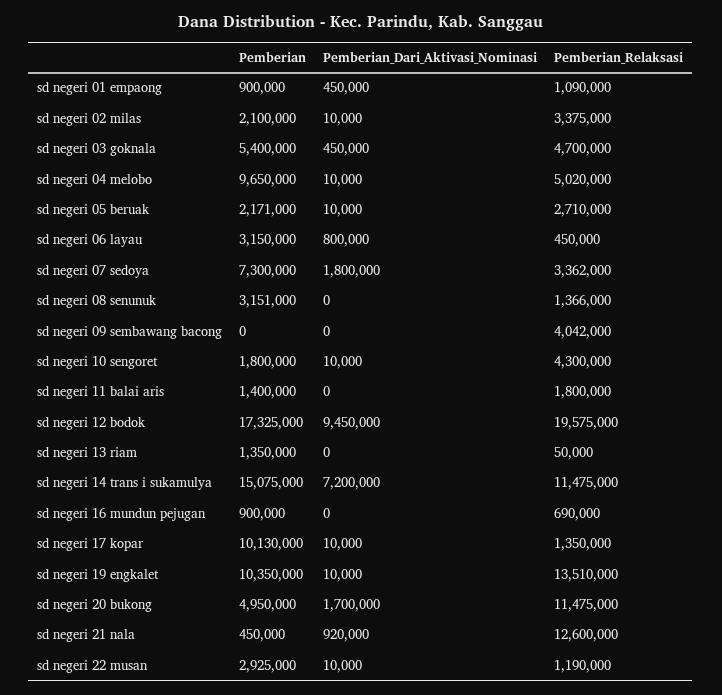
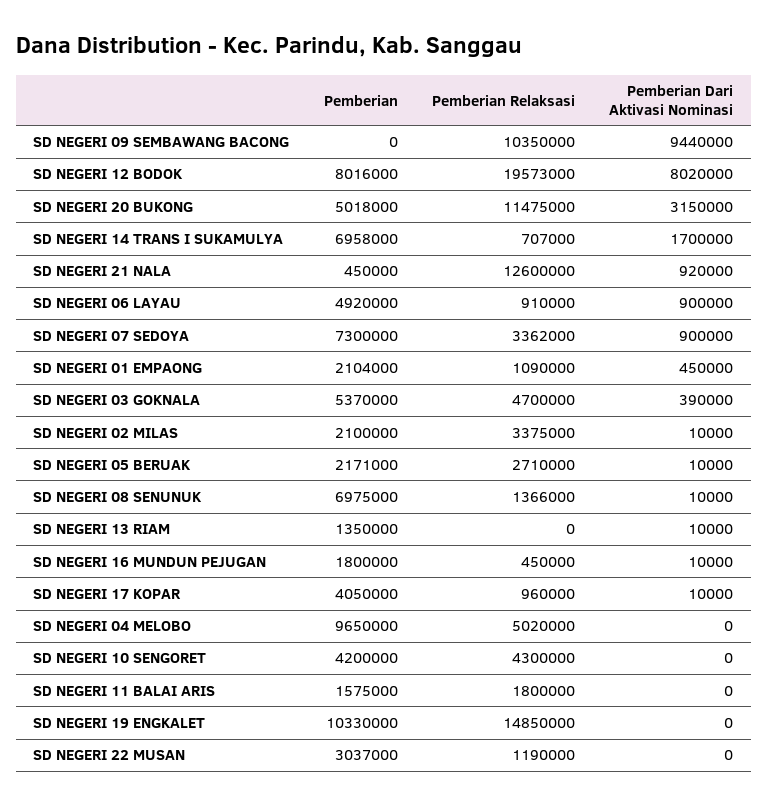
Pemberian, sd negeri 01 empaong: 900000 -> 2104000
Pemberian, sd negeri 03 goknala: 5400000 -> 5370000
Pemberian_Dari_Aktivasi_Nominasi, sd negeri 03 goknala: 450000 -> 390000
Pemberian_Dari_Aktivasi_Nominasi, sd negeri 04 melobo: 10000 -> 0
Pemberian, sd negeri 06 layau: 3150000 -> 4920000
Pemberian_Dari_Aktivasi_Nominasi, sd negeri 06 layau: 800000 -> 900000
Pemberian_Relaksasi, sd negeri 06 layau: 450000 -> 910000
Pemberian_Dari_Aktivasi_Nominasi, sd negeri 07 sedoya: 1800000 -> 900000
Pemberian, sd negeri 08 senunuk: 3151000 -> 6975000
Pemberian_Dari_Aktivasi_Nominasi, sd negeri 08 senunuk: 0 -> 10000
Pemberian_Dari_Aktivasi_Nominasi, sd negeri 09 sembawang bacong: 0 -> 9440000
Pemberian_Relaksasi, sd negeri 09 sembawang bacong: 4042000 -> 10350000
Pemberian, sd negeri 10 sengoret: 1800000 -> 4200000
Pemberian_Dari_Aktivasi_Nominasi, sd negeri 10 sengoret: 10000 -> 0
Pemberian, sd negeri 11 balai aris: 1400000 -> 1575000
Pemberian, sd negeri 12 bodok: 17325000 -> 8016000
Pemberian_Dari_Aktivasi_Nominasi, sd negeri 12 bodok: 9450000 -> 8020000
Pemberian_Relaksasi, sd negeri 12 bodok: 19575000 -> 19573000
Pemberian_Dari_Aktivasi_Nominasi, sd negeri 13 riam: 0 -> 10000
Pemberian_Relaksasi, sd negeri 13 riam: 50000 -> 0
Pemberian, sd negeri 14 trans i sukamulya: 15075000 -> 6958000
Pemberian_Dari_Aktivasi_Nominasi, sd negeri 14 trans i sukamulya: 7200000 -> 1700000
Pemberian_Relaksasi, sd negeri 14 trans i sukamulya: 11475000 -> 707000
Pemberian, sd negeri 16 mundun pejugan: 900000 -> 1800000
Pemberian_Dari_Aktivasi_Nominasi, sd negeri 16 mundun pejugan: 0 -> 10000
Pemberian_Relaksasi, sd negeri 16 mundun pejugan: 690000 -> 450000
Pemberian, sd negeri 17 kopar: 10130000 -> 4050000
Pemberian_Relaksasi, sd negeri 17 kopar: 1350000 -> 960000
Pemberian, sd negeri 19 engkalet: 10350000 -> 10330000
Pemberian_Dari_Aktivasi_Nominasi, sd negeri 19 engkalet: 10000 -> 0
Pemberian_Relaksasi, sd negeri 19 engkalet: 13510000 -> 14850000
Pemberian, sd negeri 20 bukong: 4950000 -> 5018000
Pemberian_Dari_Aktivasi_Nominasi, sd negeri 20 bukong: 1700000 -> 3150000
Pemberian, sd negeri 22 musan: 2925000 -> 3037000
Pemberian_Dari_Aktivasi_Nominasi, sd negeri 22 musan: 10000 -> 0

